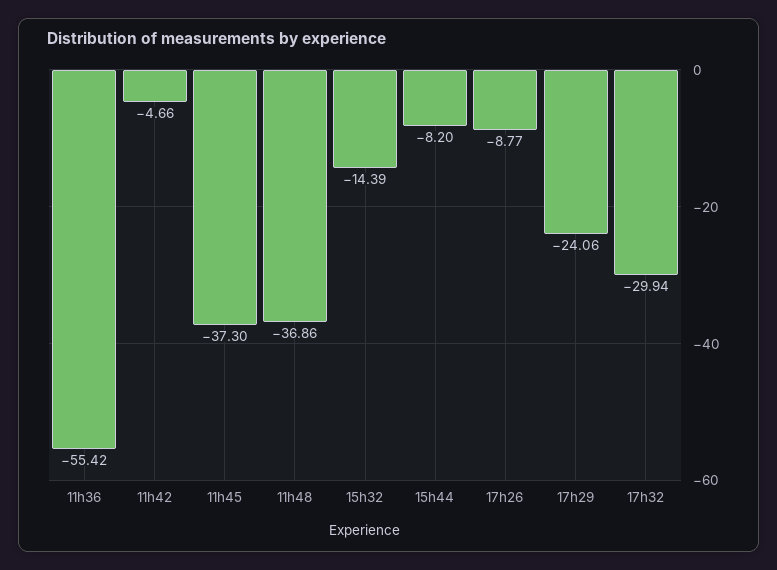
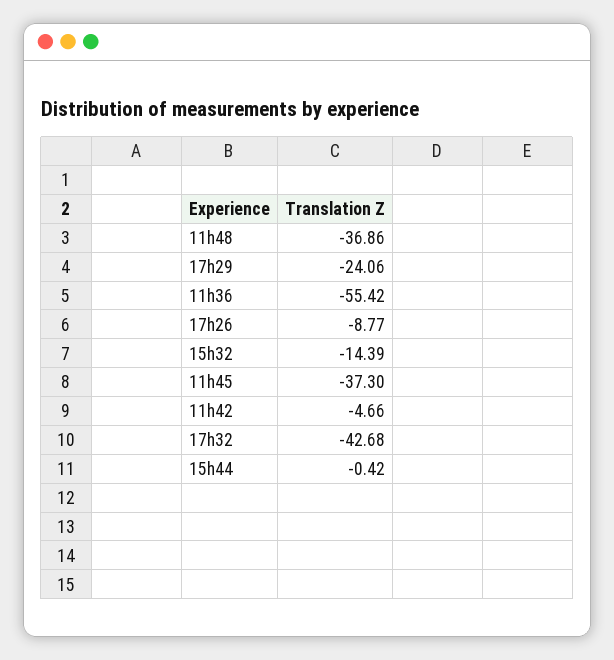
15h44: -8.2 -> -0.42
17h32: -29.94 -> -42.68

